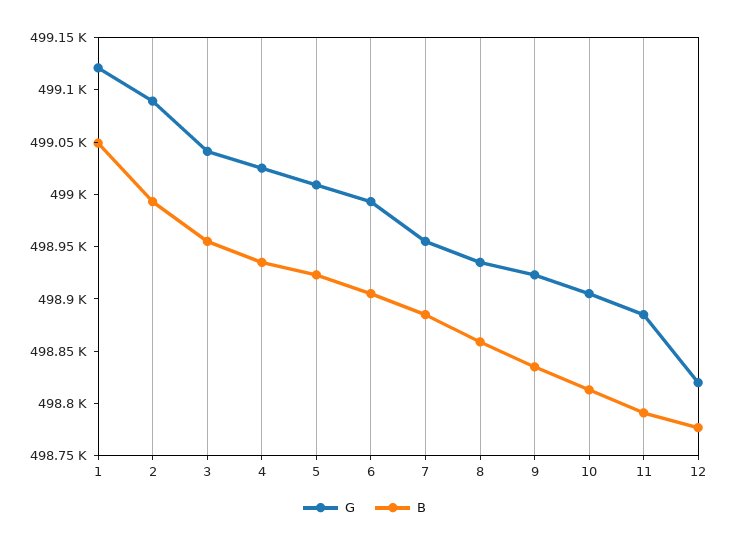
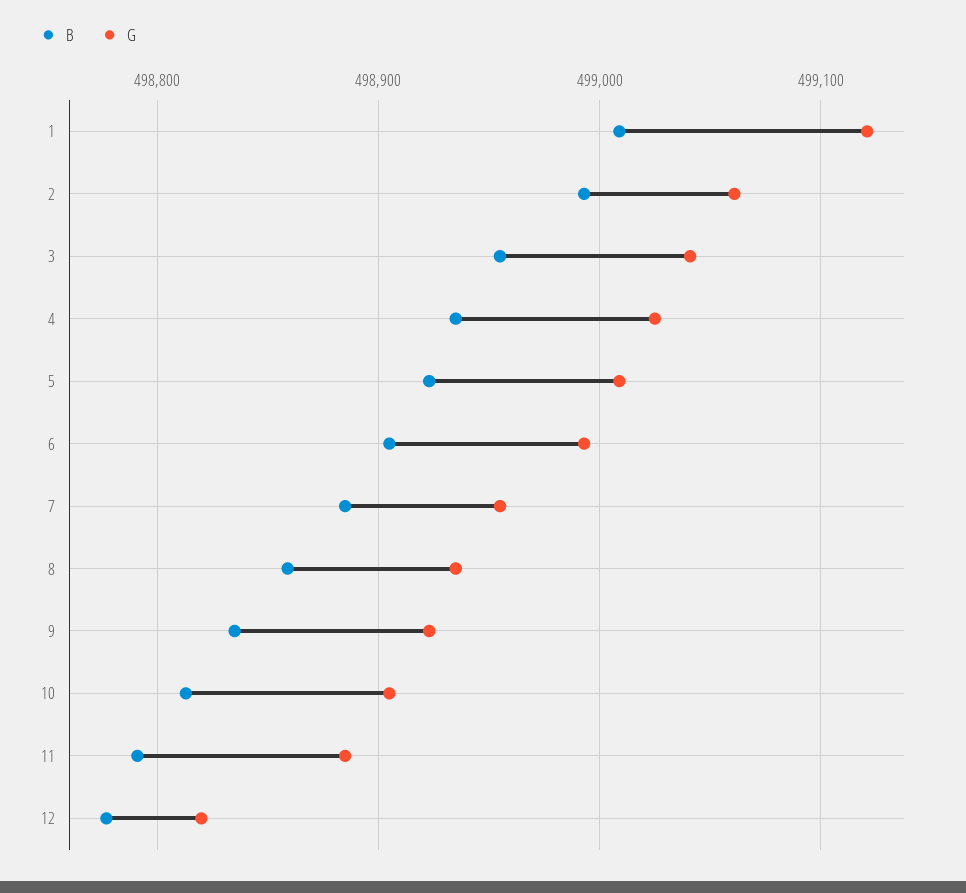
B, 1: 499050 -> 499010
G, 2: 499090 -> 499060

